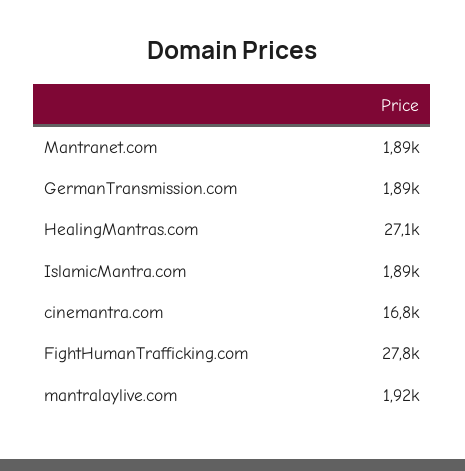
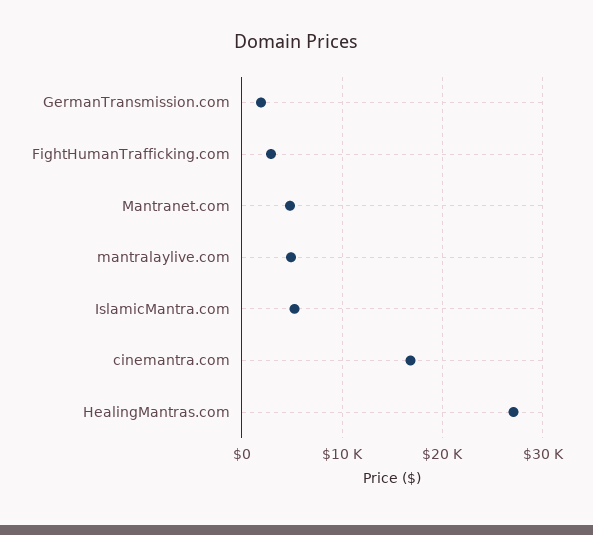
Mantranet.com: 1890 -> 5000
IslamicMantra.com: 1890 -> 5000
FightHumanTrafficking.com: 27800 -> 3000
mantralaylive.com: 1920 -> 5000

